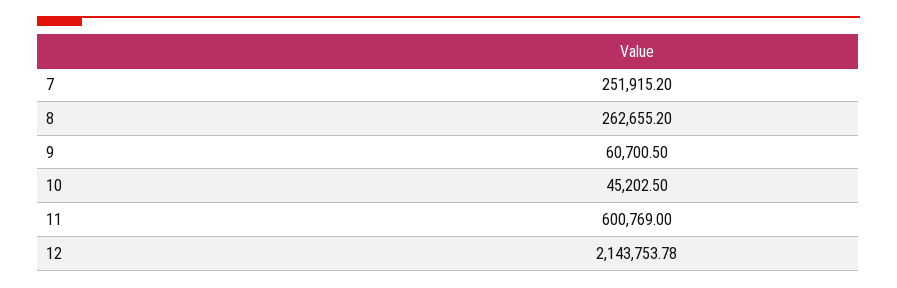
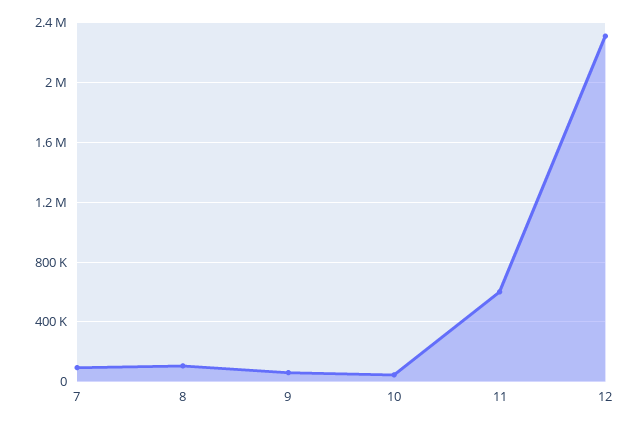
7: 251915.2 -> 100000
8: 262655.2 -> 100000
12: 2143753.78 -> 2300000

